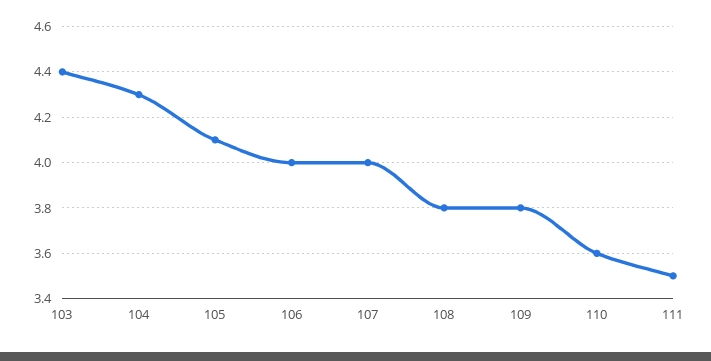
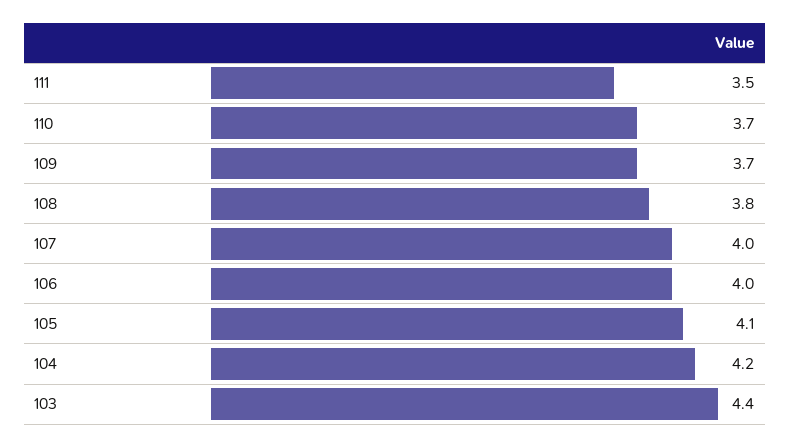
104: 4.3 -> 4.2
109: 3.8 -> 3.7
110: 3.6 -> 3.7

